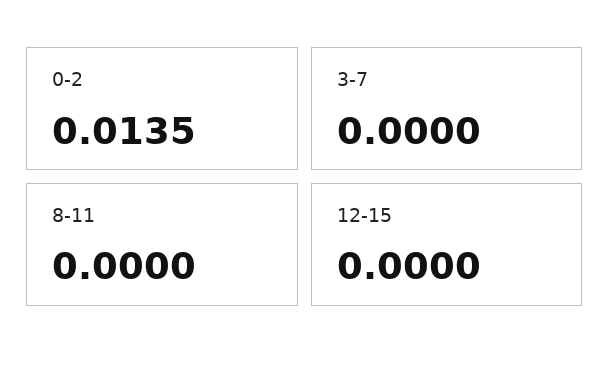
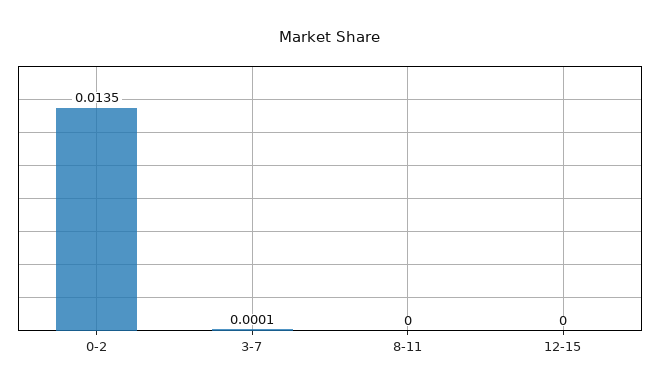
3-7: 0 -> 0.0001

